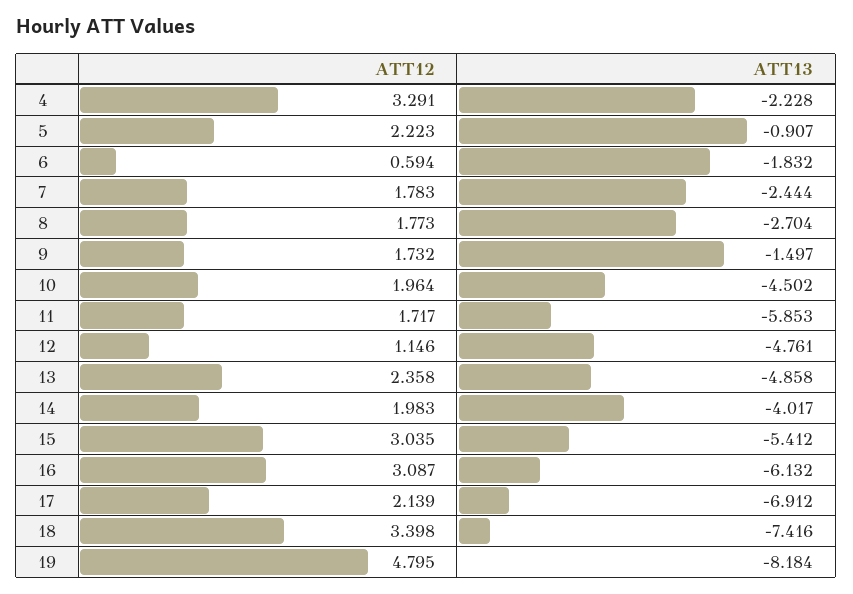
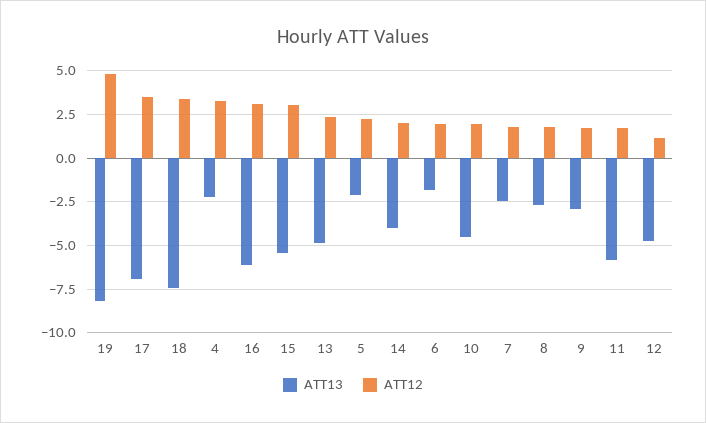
ATT13, 5: -0.907 -> -2
ATT12, 6: 0.594 -> 2
ATT13, 9: -1.497 -> -3
ATT12, 17: 2.139 -> 3.5

